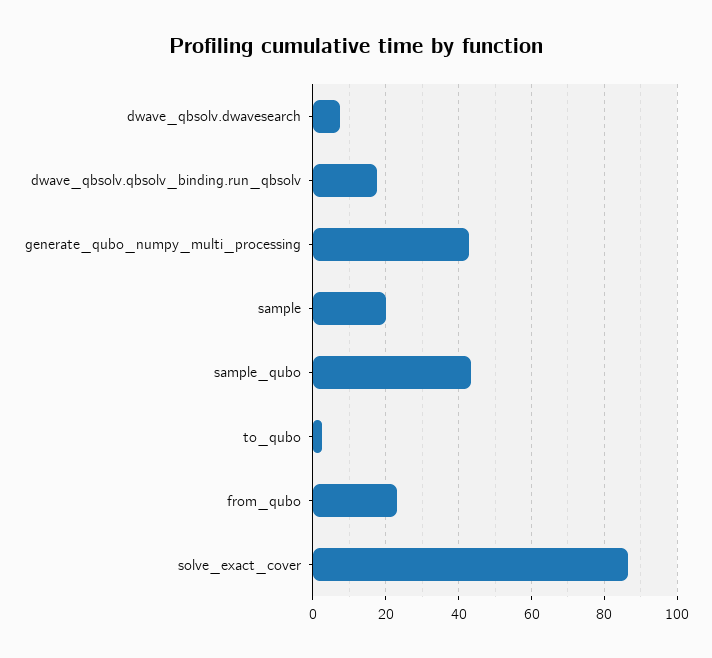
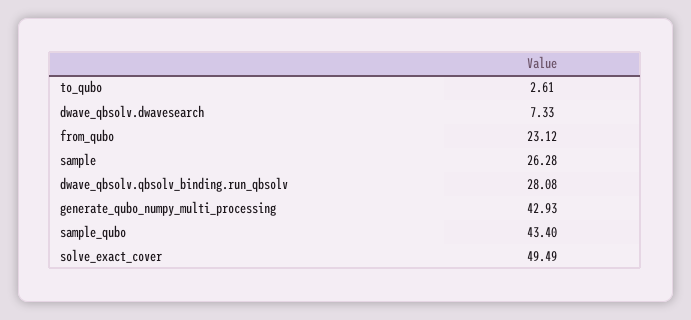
dwave_qbsolv.qbsolv_binding.run_qbsolv: 18 -> 28.08
sample: 20 -> 26.28
solve_exact_cover: 86 -> 49.49

